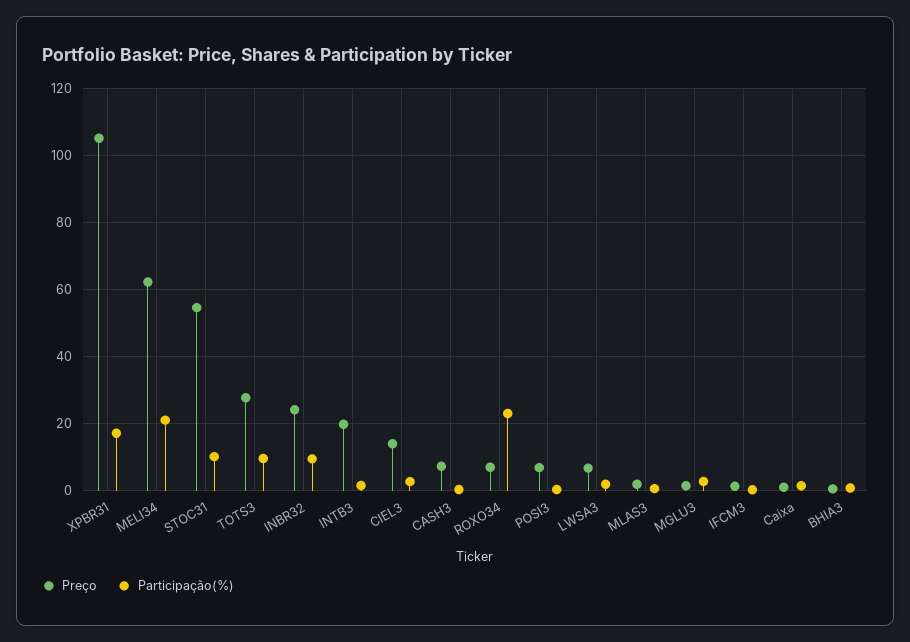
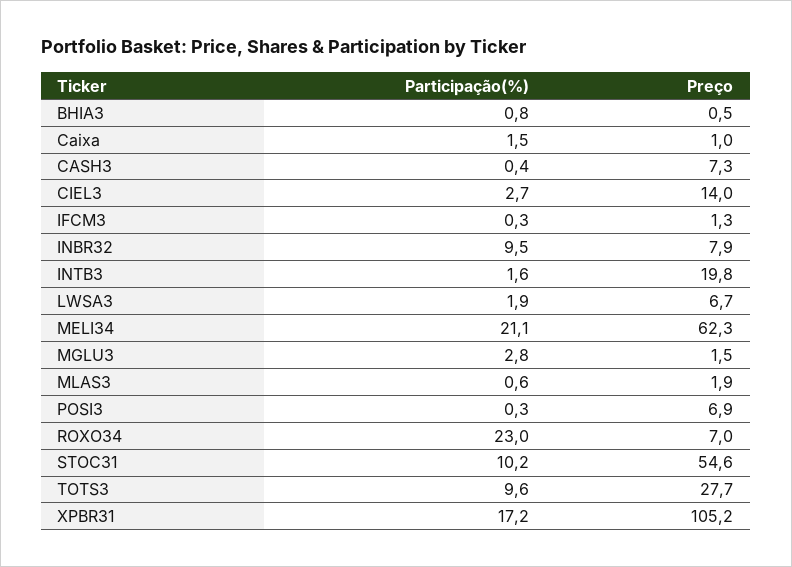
Preço, INBR32: 24 -> 7.9

